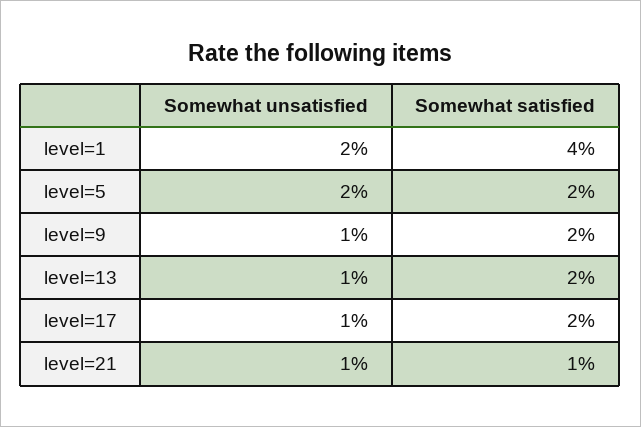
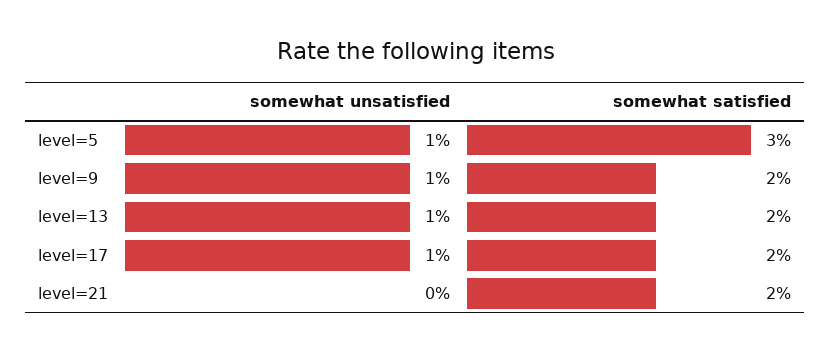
Somewhat unsatisfied, level=1: 2 -> none
Somewhat satisfied, level=1: 4 -> none
Somewhat unsatisfied, level=5: 2 -> 1
Somewhat satisfied, level=5: 2 -> 3
Somewhat unsatisfied, level=21: 1 -> 0
Somewhat satisfied, level=21: 1 -> 2

